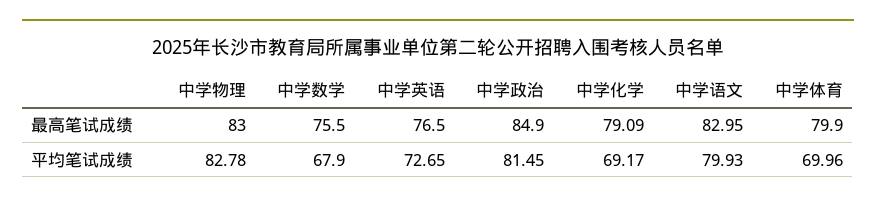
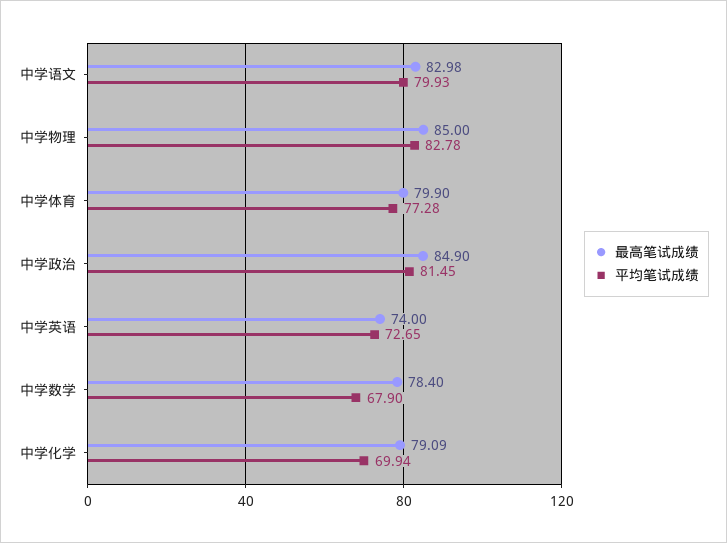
最高笔试成绩, 中学物理: 83 -> 85
最高笔试成绩, 中学数学: 75.5 -> 78.4
最高笔试成绩, 中学英语: 76.5 -> 74
最高笔试成绩, 中学语文: 82.95 -> 82.98
平均笔试成绩, 中学化学: 69.17 -> 69.94
平均笔试成绩, 中学体育: 69.96 -> 77.28

